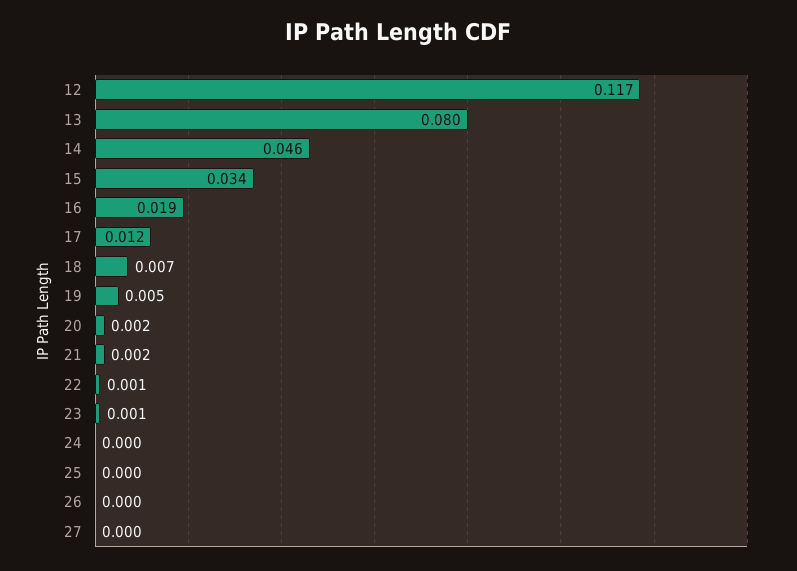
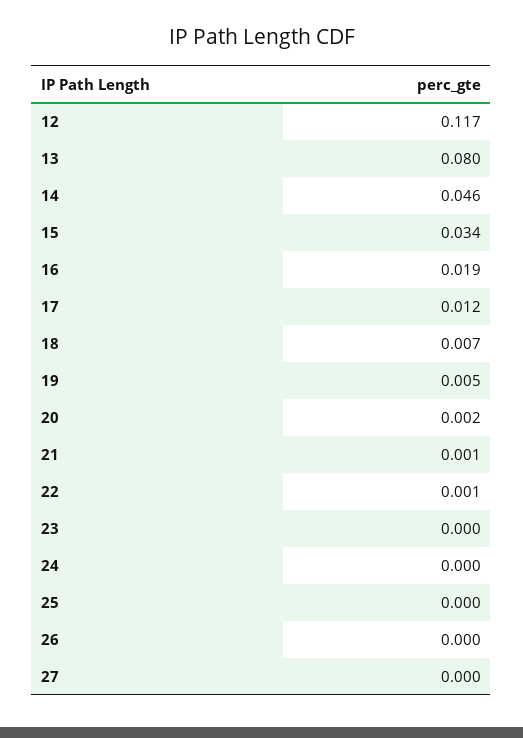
21: 0.002 -> 0.001
23: 0.001 -> 0

